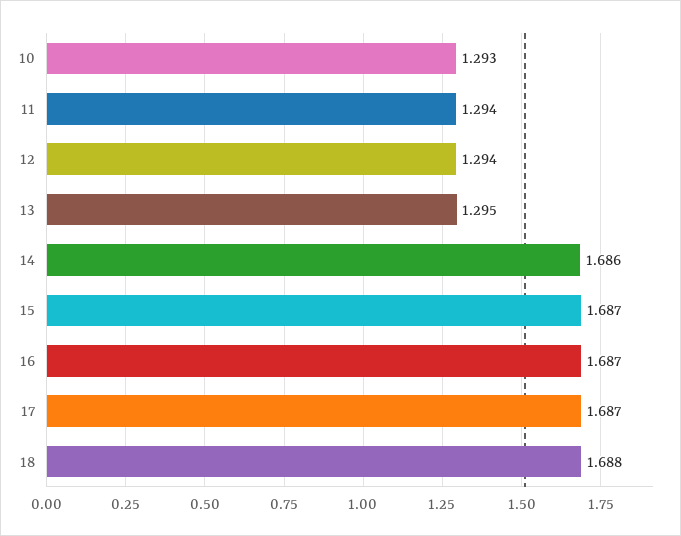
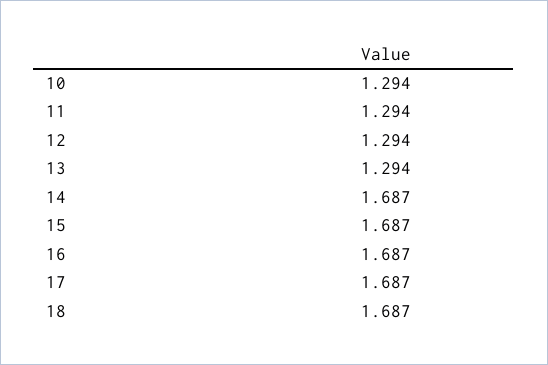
10: 1.293 -> 1.294
13: 1.295 -> 1.294
14: 1.686 -> 1.687
18: 1.688 -> 1.687

